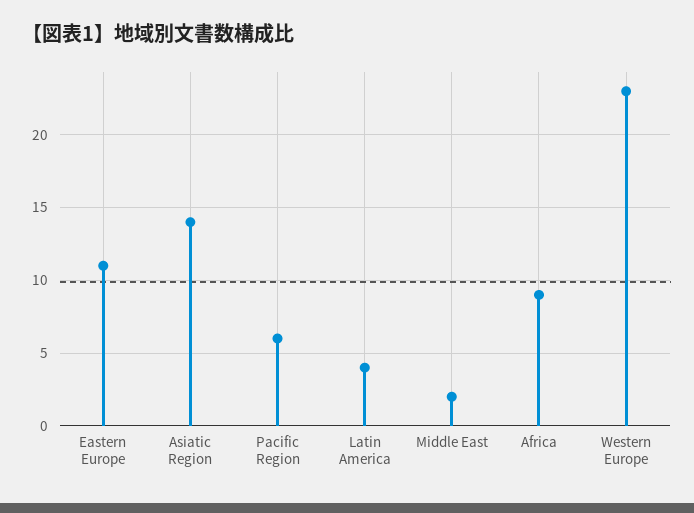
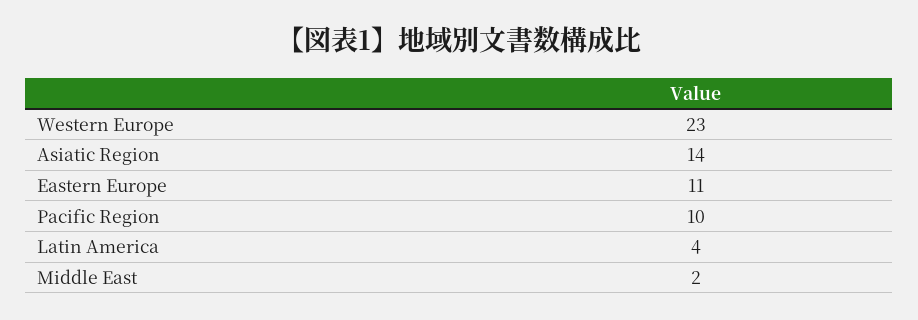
Pacific Region: 6 -> 10
Africa: 9 -> none

